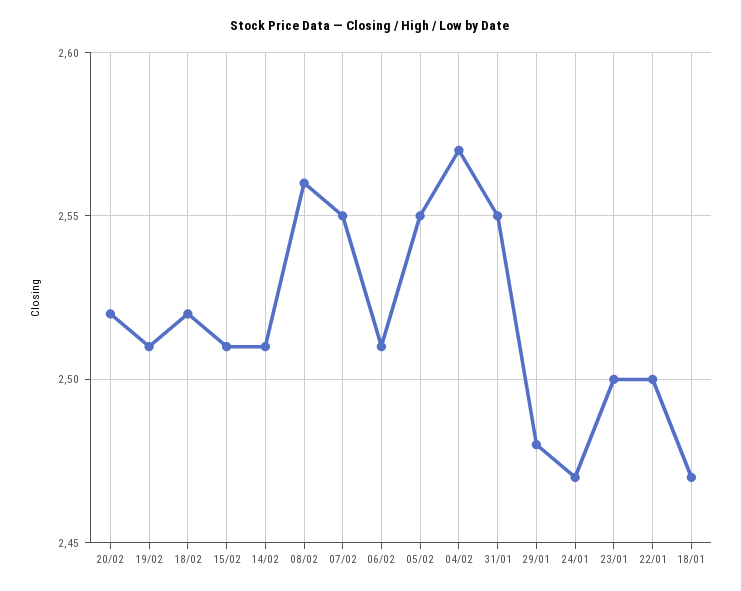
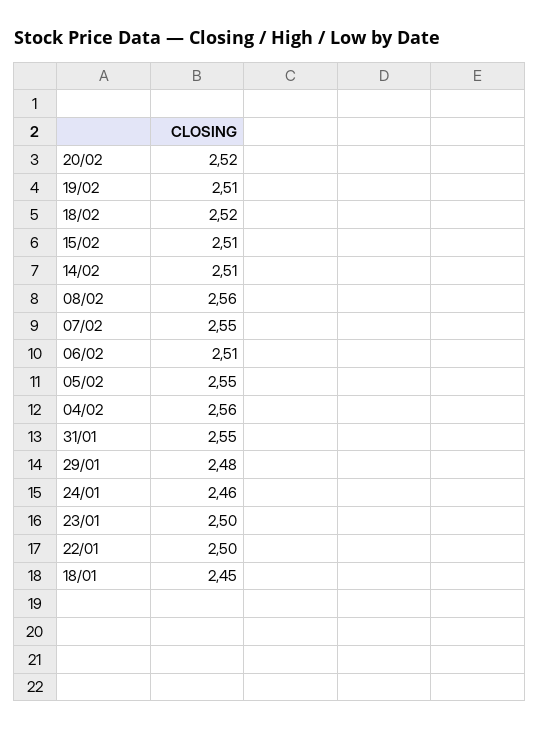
04/02: 2.57 -> 2.56
24/01: 2.47 -> 2.46
18/01: 2.47 -> 2.45

